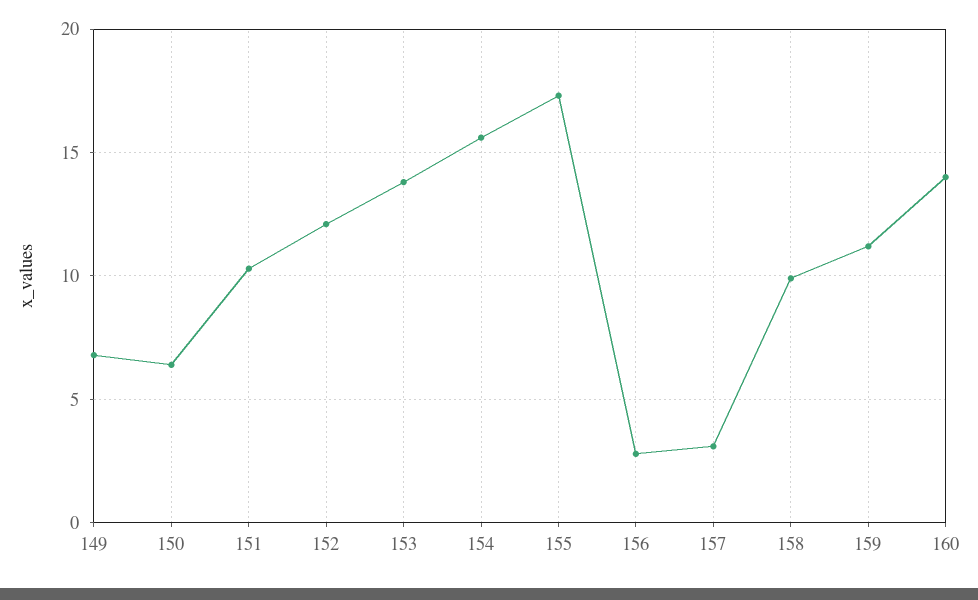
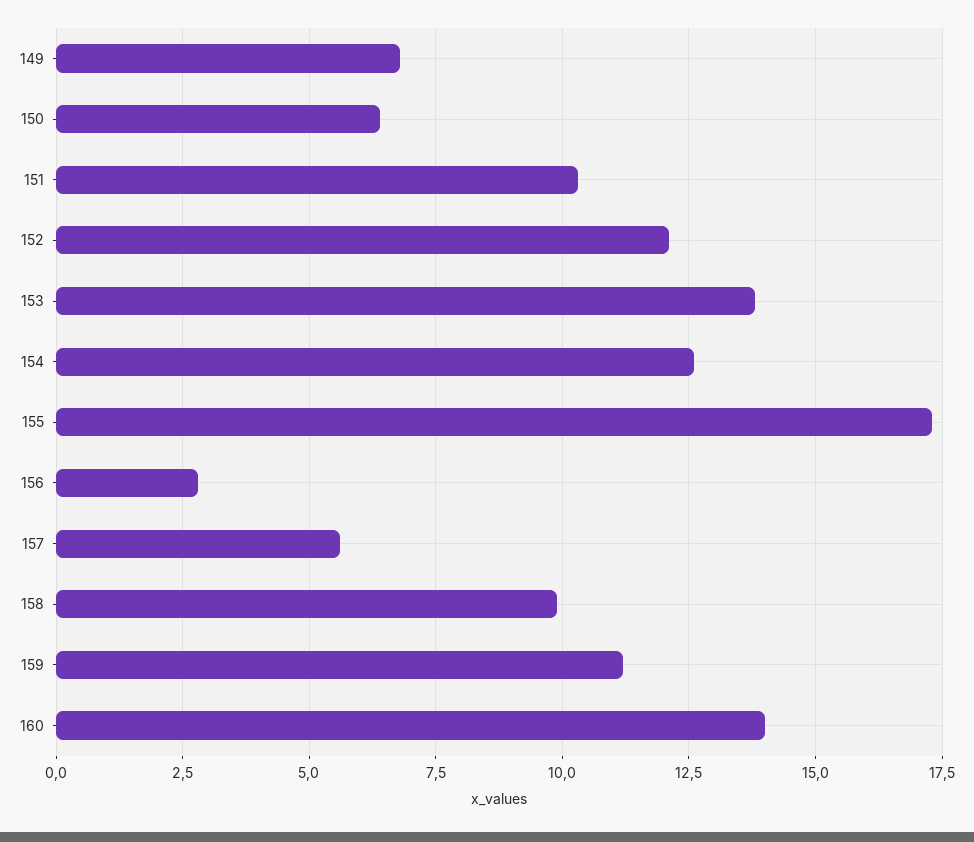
154: 15.5 -> 12.5
157: 3 -> 5.5

